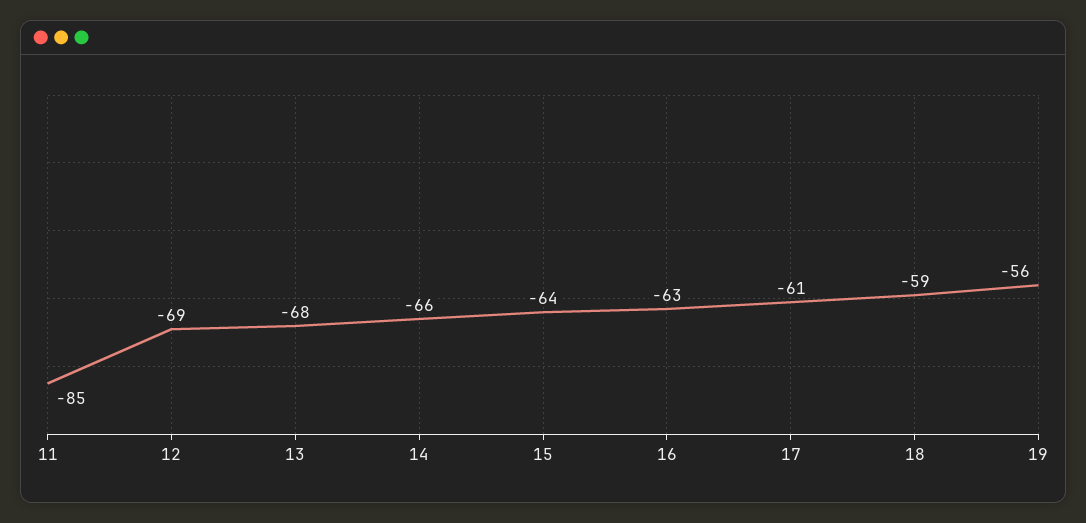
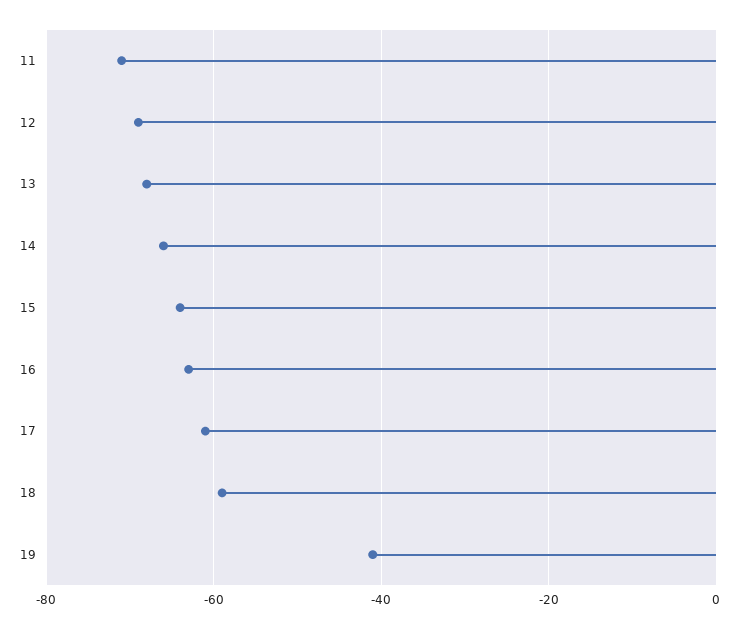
11: -85 -> -70
19: -56 -> -40

